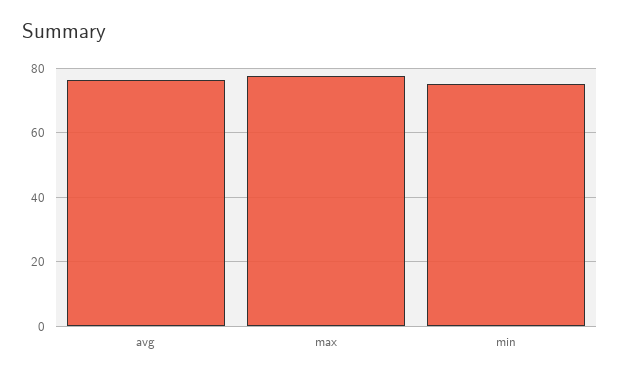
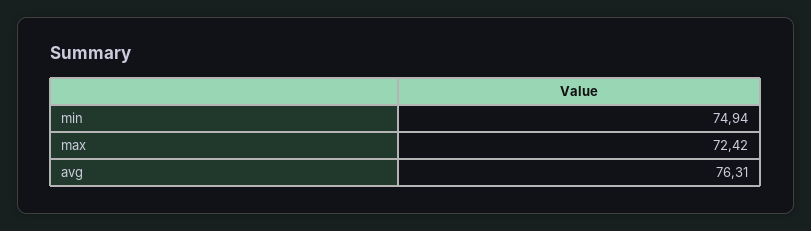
max: 78 -> 72.42

